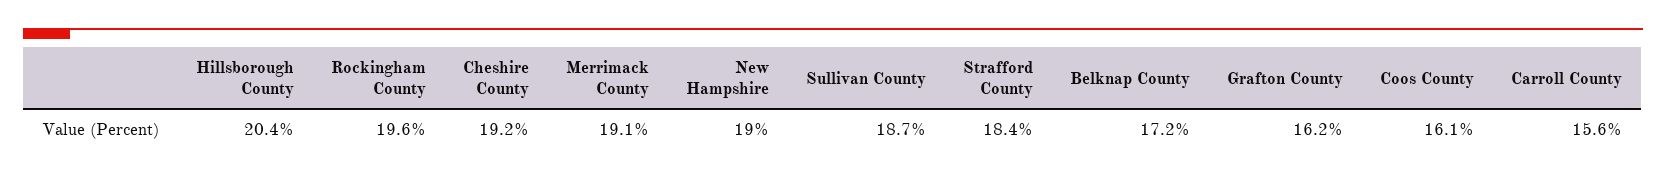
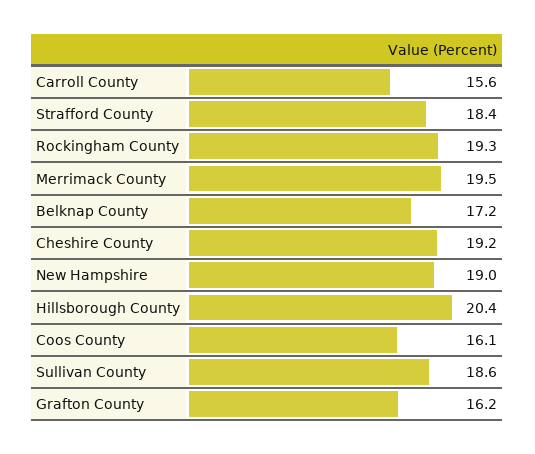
Rockingham County: 19.6 -> 19.3
Merrimack County: 19.1 -> 19.5
Sullivan County: 18.7 -> 18.6

